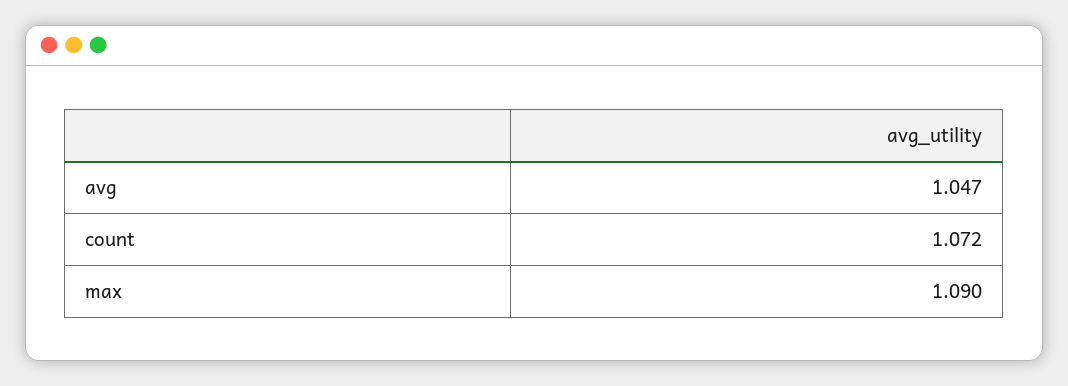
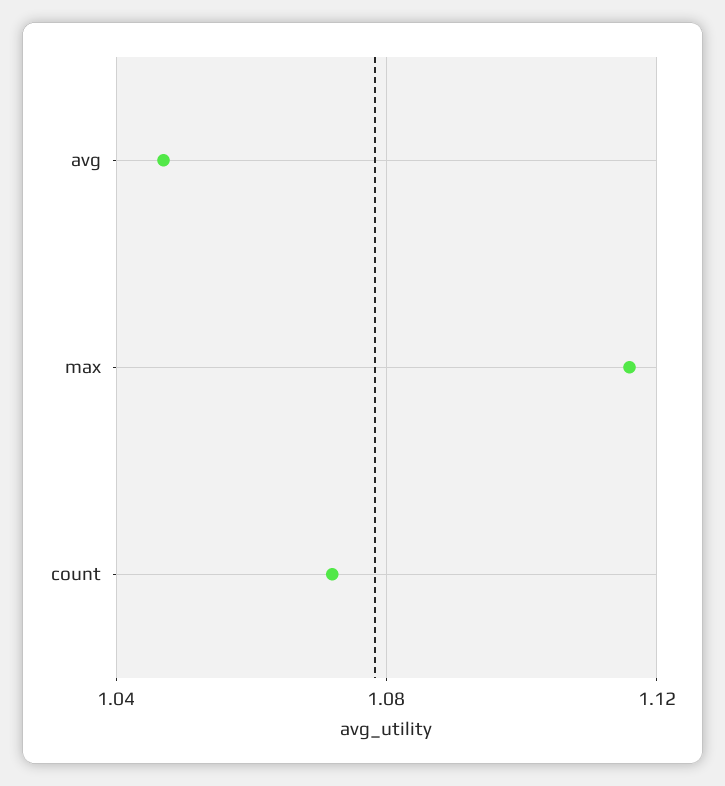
max: 1.09 -> 1.115

